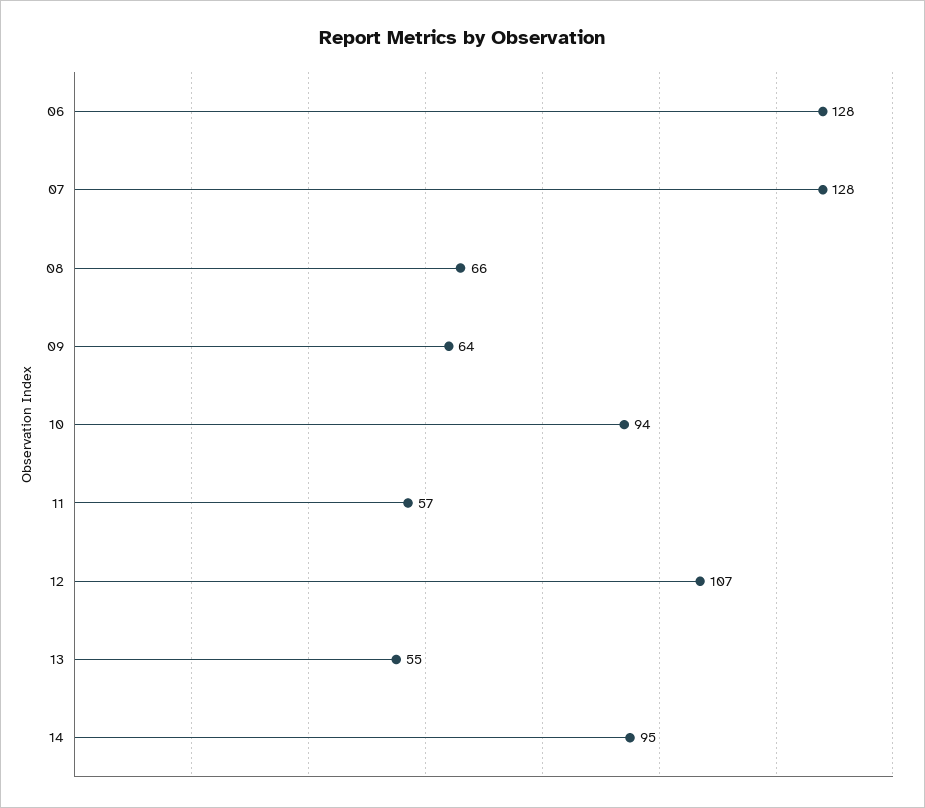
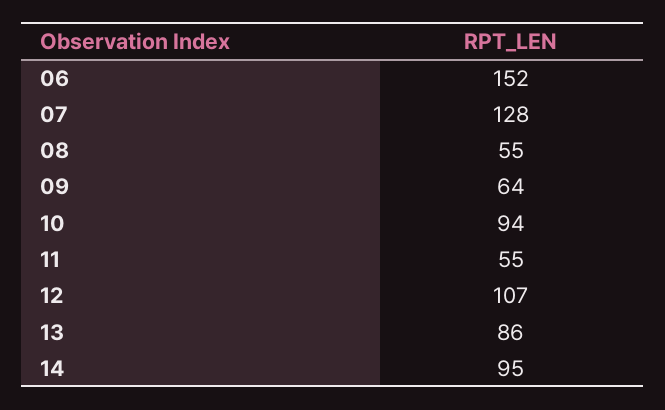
06: 128 -> 152
08: 66 -> 55
11: 57 -> 55
13: 55 -> 86

